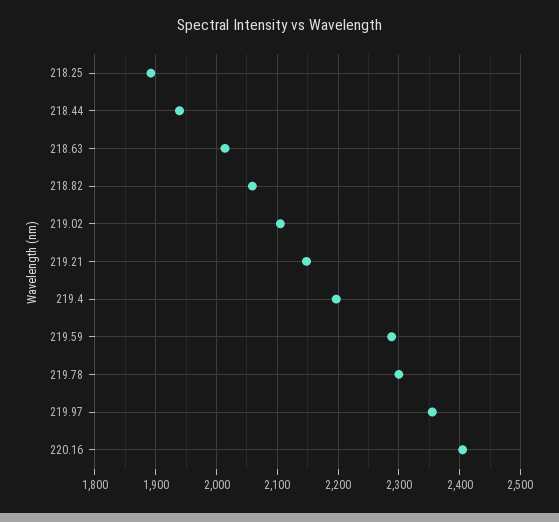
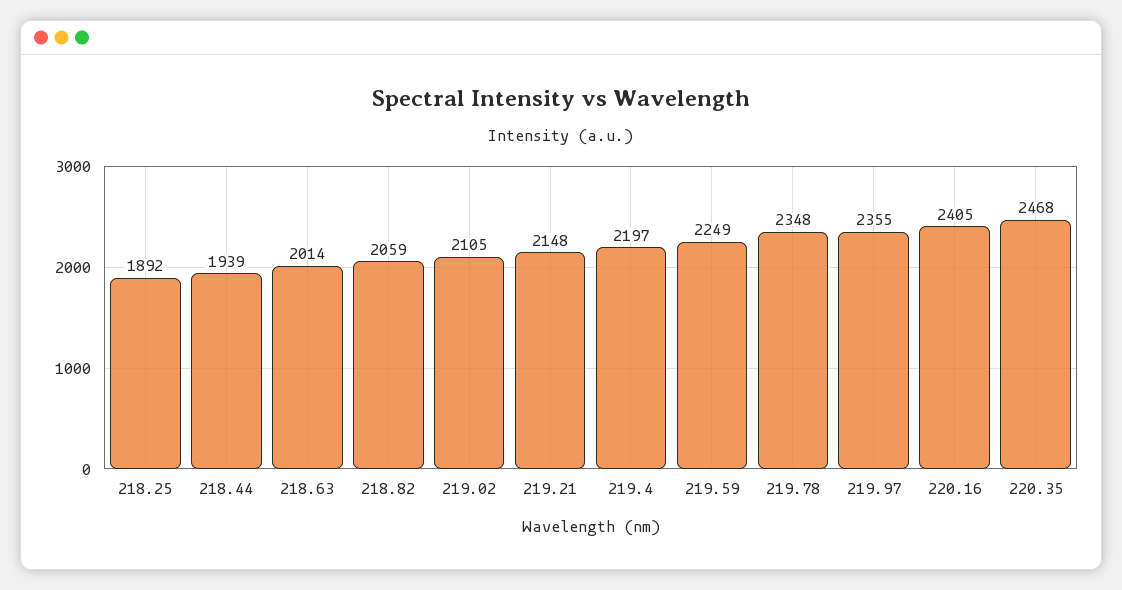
219.59: 2290 -> 2249
219.78: 2300 -> 2348
220.35: none -> 2468

